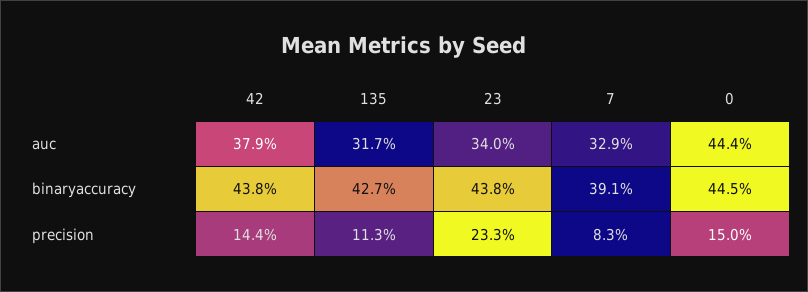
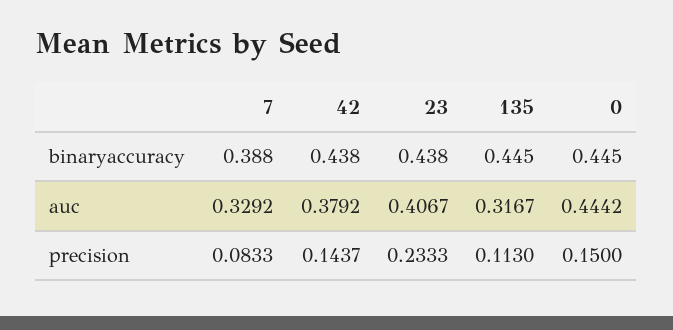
23, auc: 0.34 -> 0.4067
135, binaryaccuracy: 0.427 -> 0.445
7, binaryaccuracy: 0.391 -> 0.388

